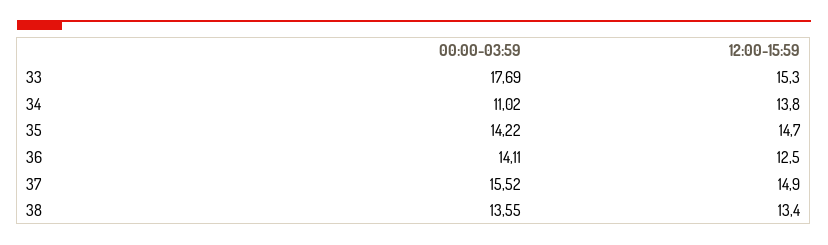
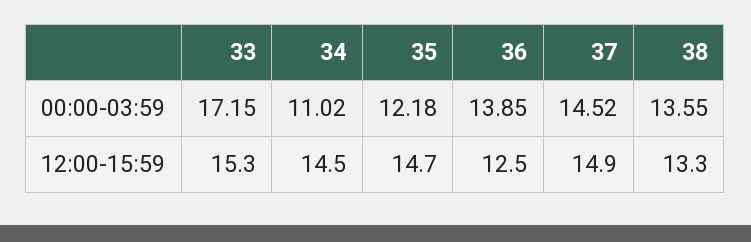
00:00-03:59, 33: 17.69 -> 17.15
12:00-15:59, 34: 13.8 -> 14.5
00:00-03:59, 35: 14.22 -> 12.18
00:00-03:59, 36: 14.11 -> 13.85
00:00-03:59, 37: 15.52 -> 14.52
12:00-15:59, 38: 13.4 -> 13.3

